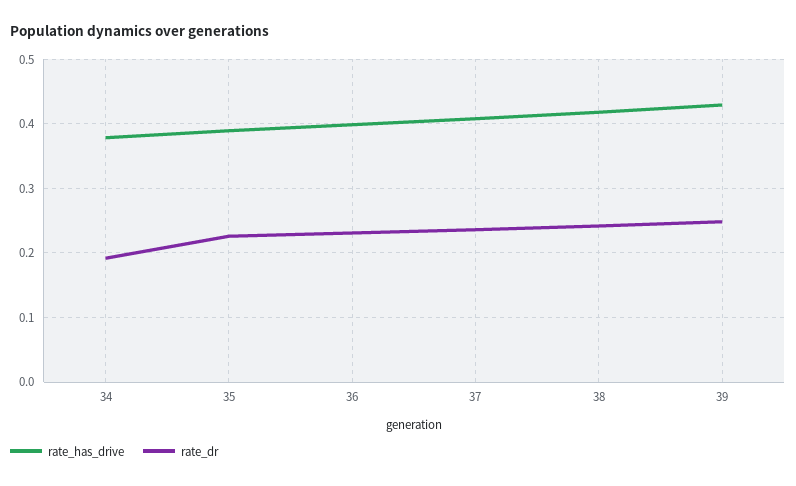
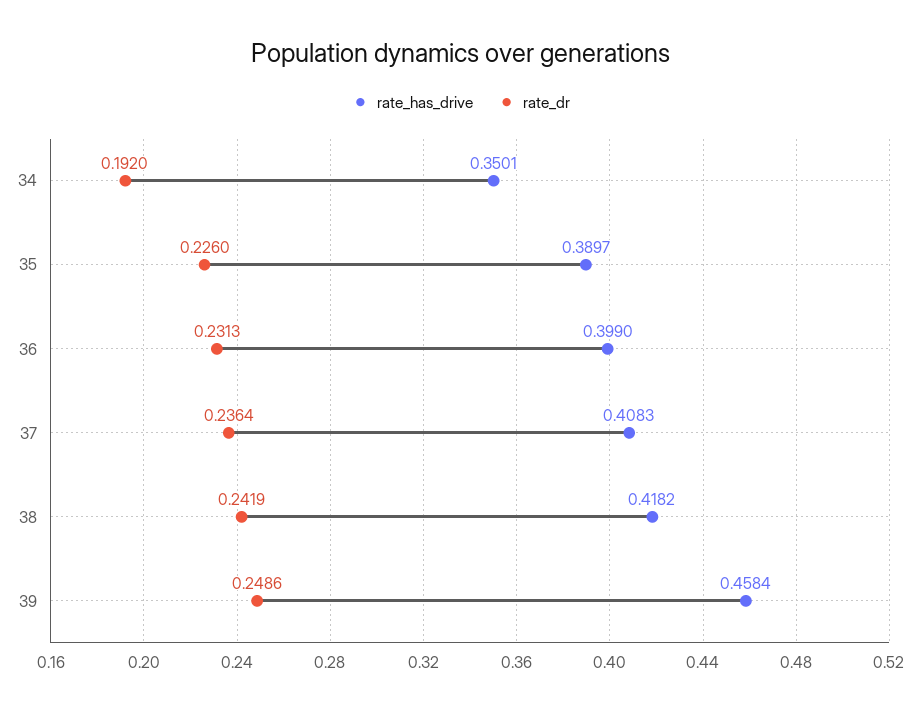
rate_has_drive, 34: 0.38 -> 0.3501
rate_has_drive, 39: 0.43 -> 0.4584

